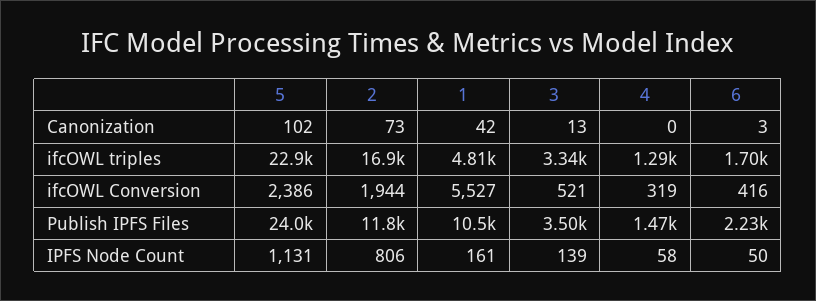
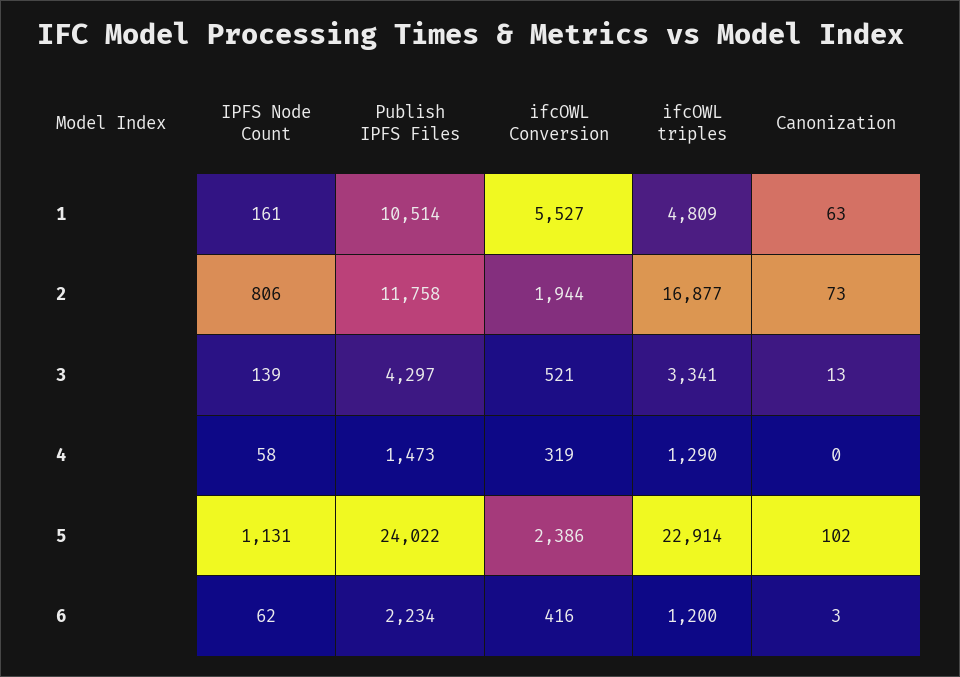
1, Canonization: 42 -> 63
6, ifcOWL triples: 1700 -> 1200
3, Publish IPFS Files: 3500 -> 4297
6, IPFS Node Count: 50 -> 62

